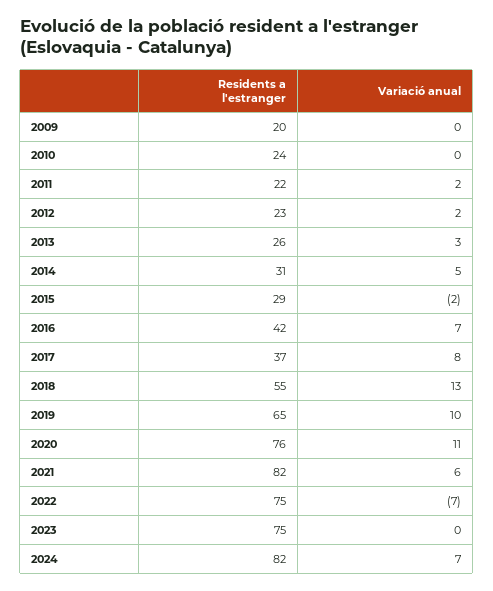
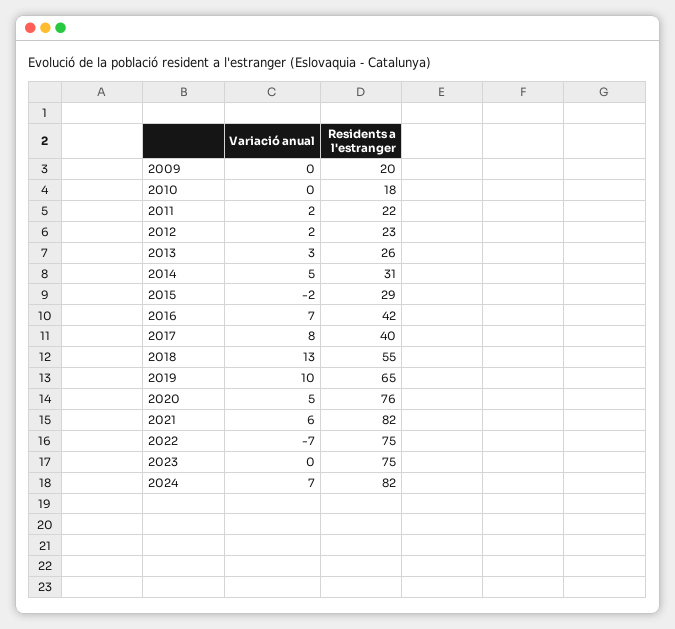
Residents a l'estranger, 2010: 24 -> 18
Residents a l'estranger, 2017: 37 -> 40
Variació anual, 2020: 11 -> 5

